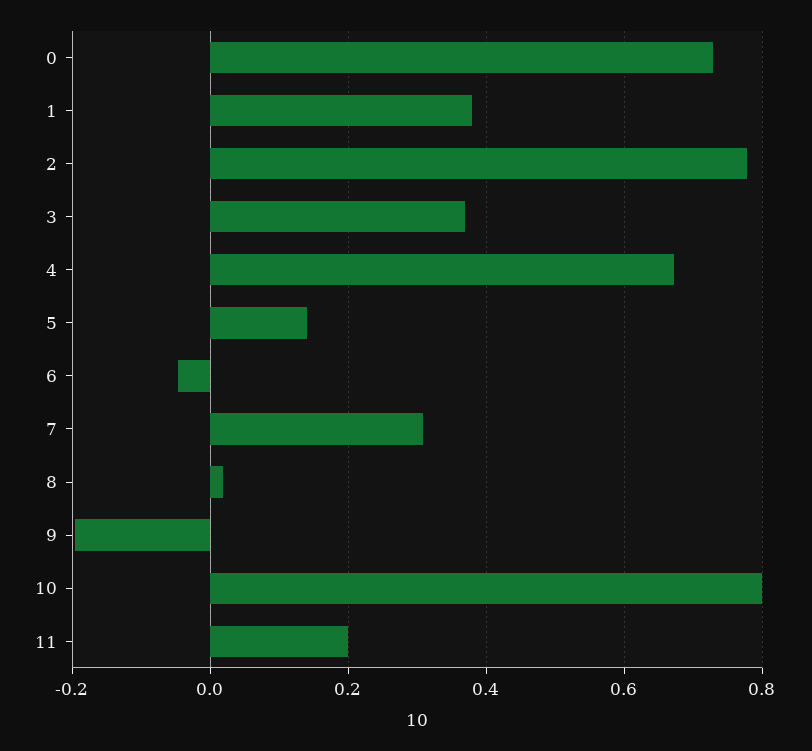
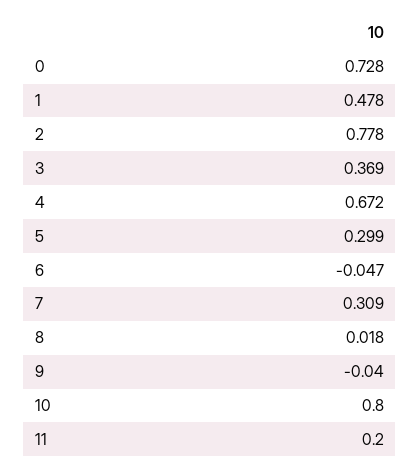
1: 0.38 -> 0.478
5: 0.14 -> 0.299
9: -0.2 -> -0.04

